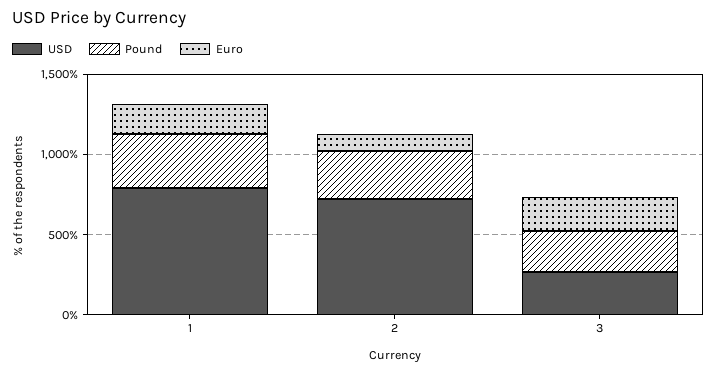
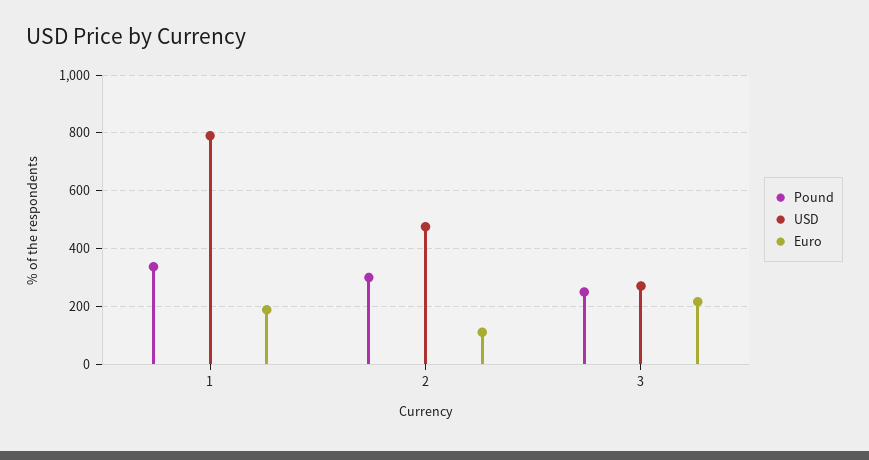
USD, 2: 700 -> 475

